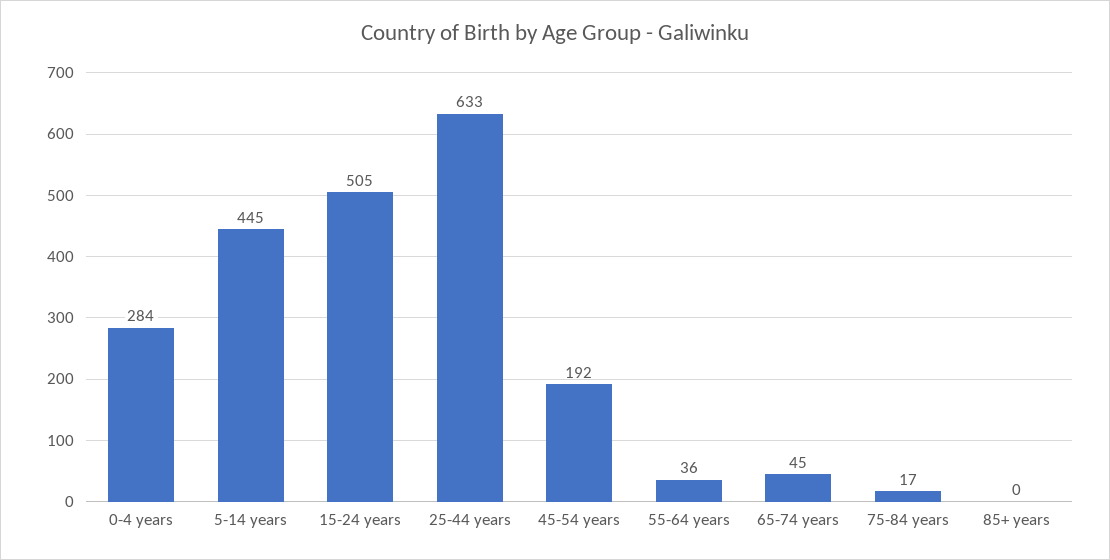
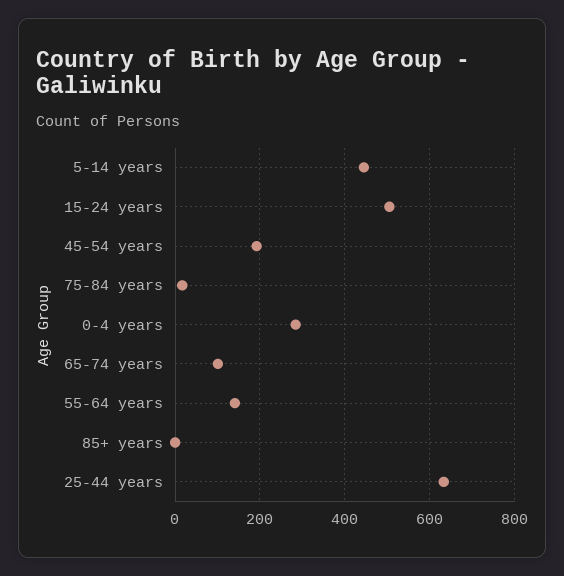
55-64 years: 36 -> 140
65-74 years: 45 -> 100

